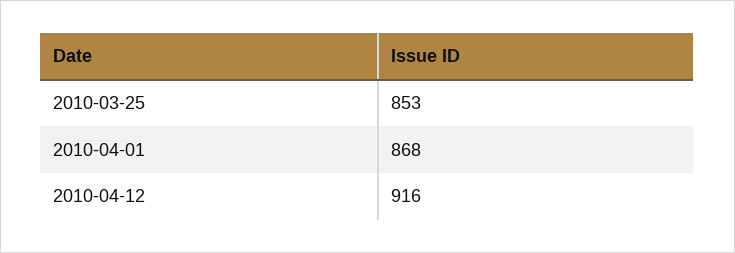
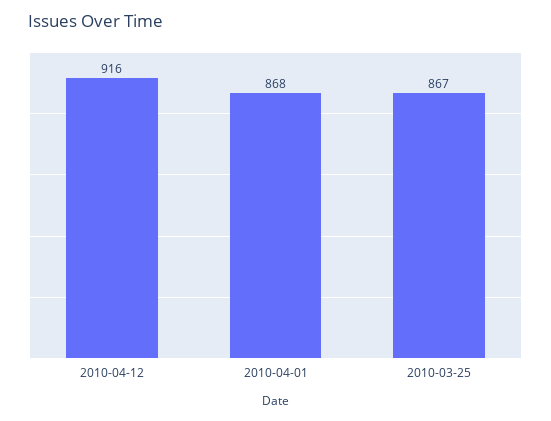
2010-03-25: 853 -> 867

